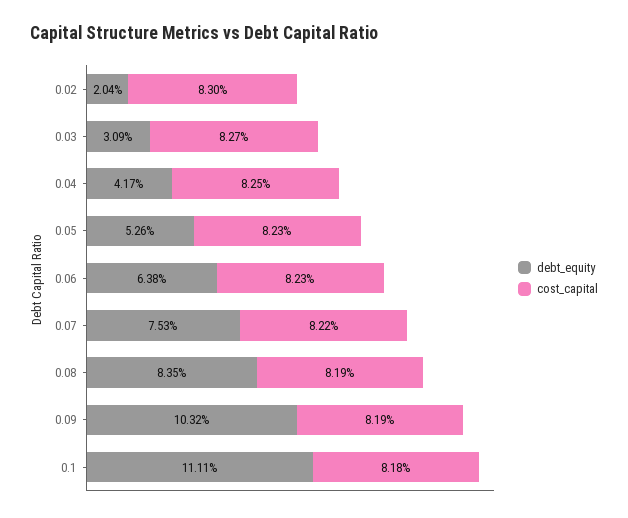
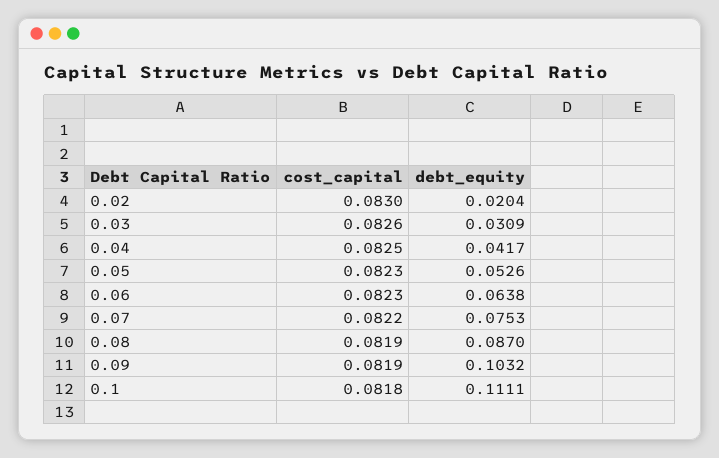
cost_capital, 0.03: 0.0827 -> 0.0826
debt_equity, 0.08: 0.0835 -> 0.087

